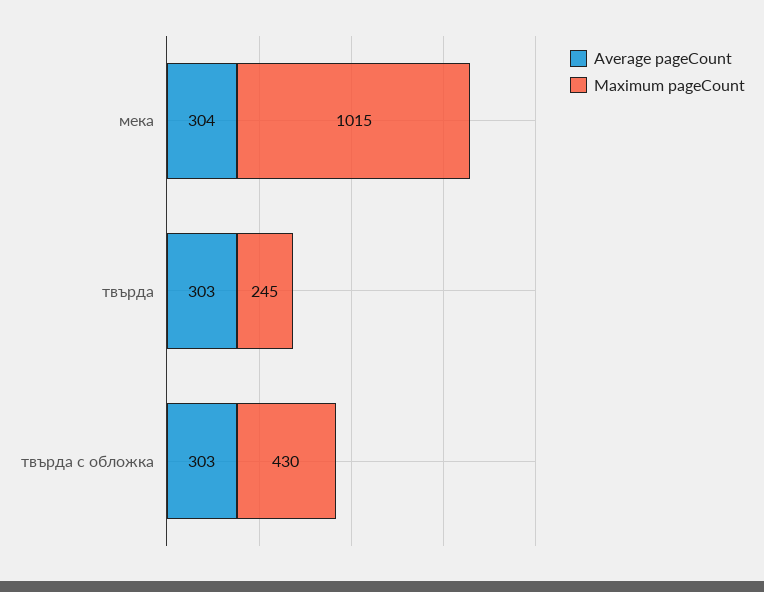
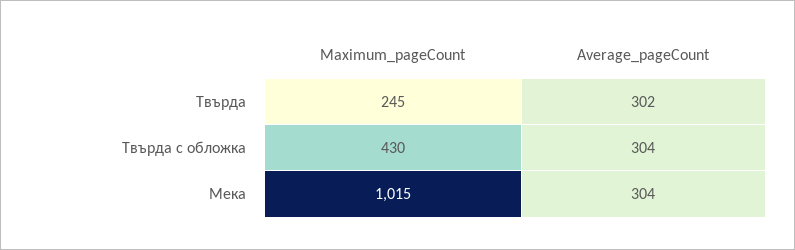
Average pageCount, твърда: 303 -> 302
Average pageCount, твърда с обложка: 303 -> 304

